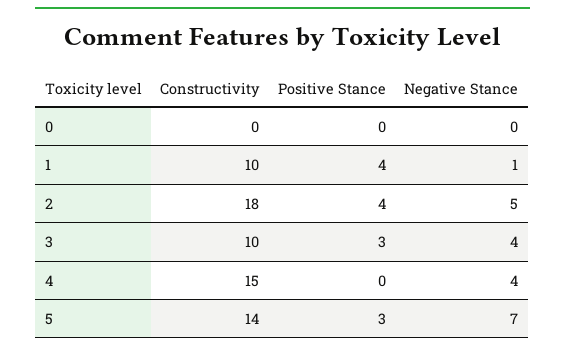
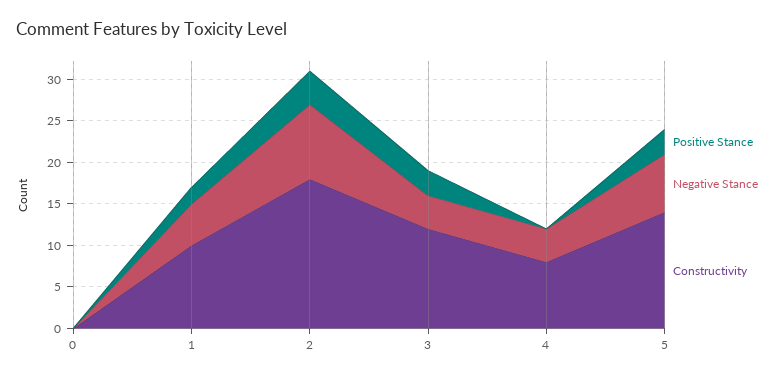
Positive Stance, 1: 4 -> 2
Negative Stance, 1: 1 -> 5
Negative Stance, 2: 5 -> 9
Constructivity, 3: 10 -> 12
Constructivity, 4: 15 -> 8

